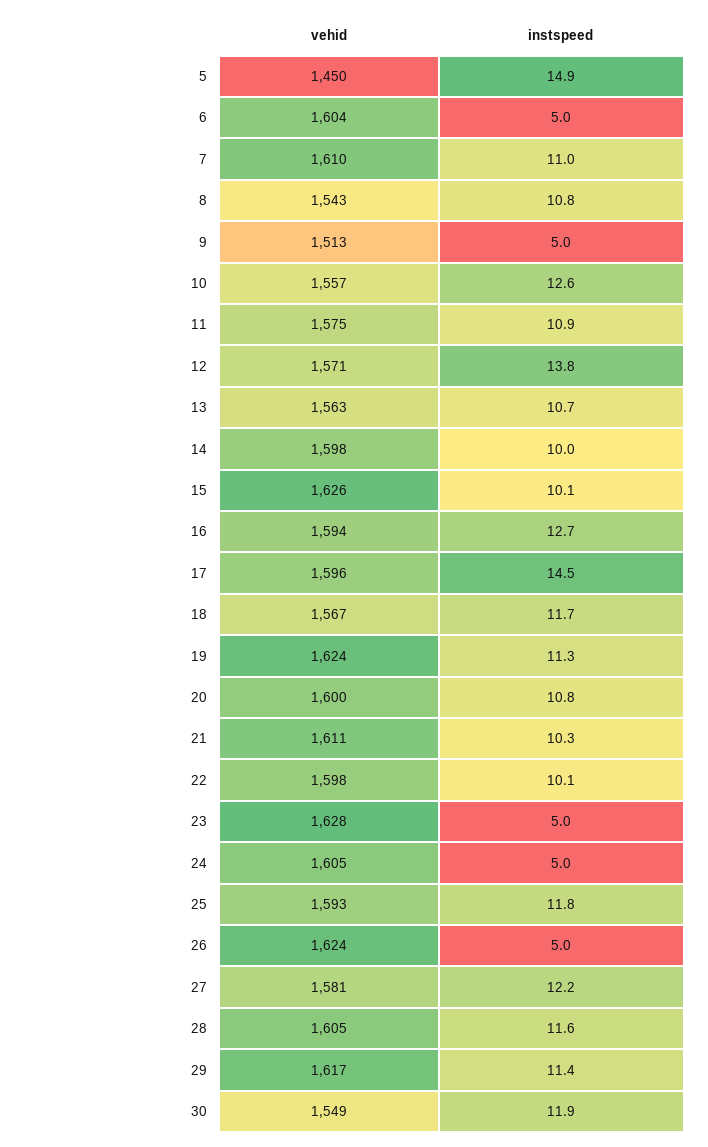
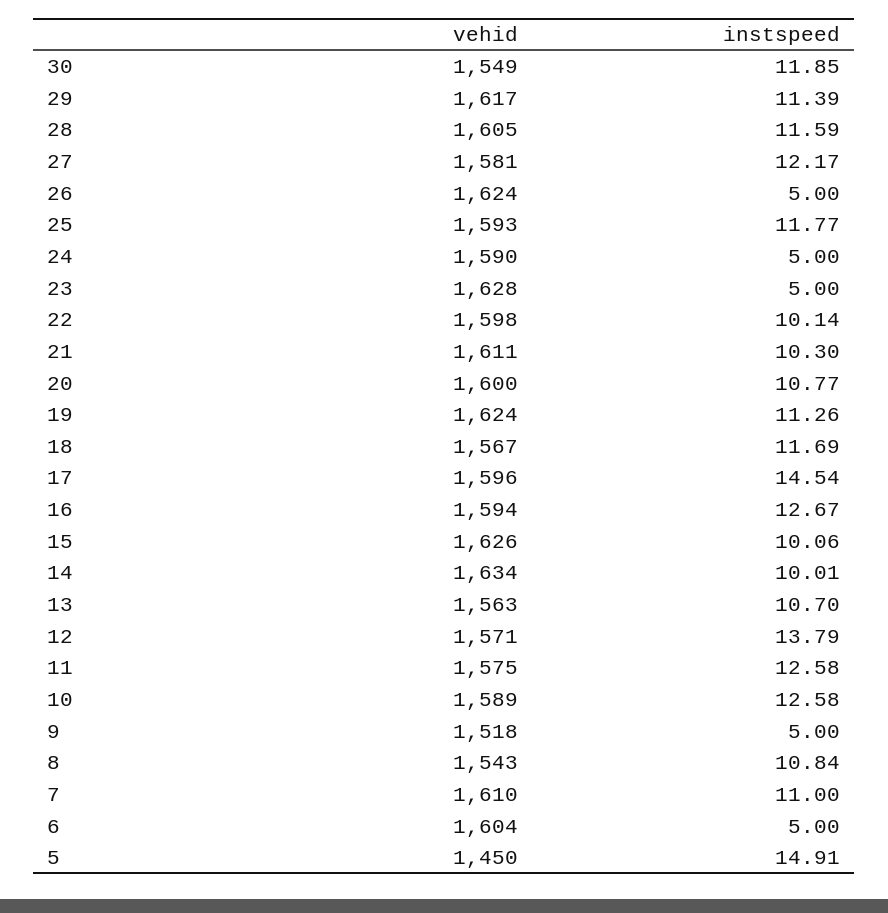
vehid, 9: 1513 -> 1518
vehid, 10: 1557 -> 1589
instspeed, 11: 10.9 -> 12.58
vehid, 14: 1598 -> 1634
vehid, 24: 1605 -> 1590

